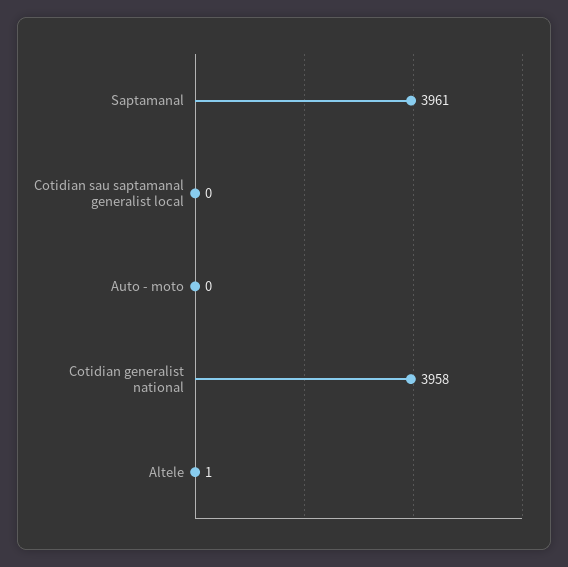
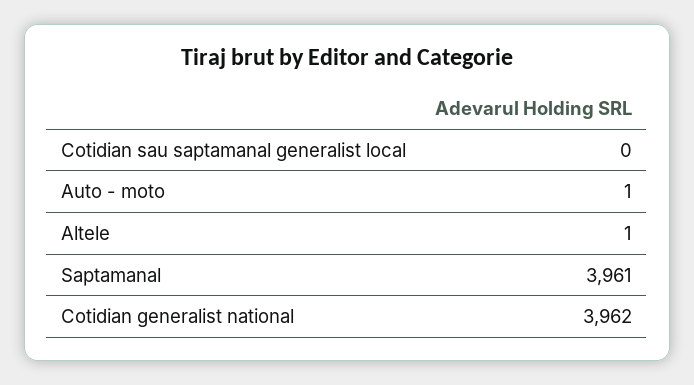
Auto - moto: 0 -> 1
Cotidian generalist national: 3958 -> 3962

